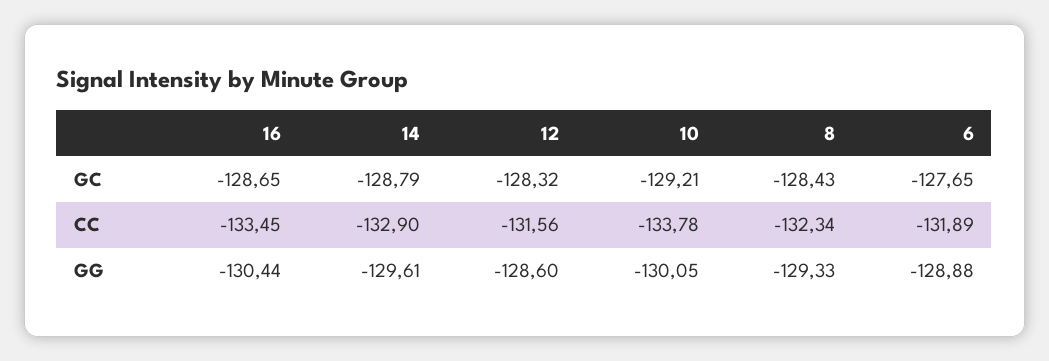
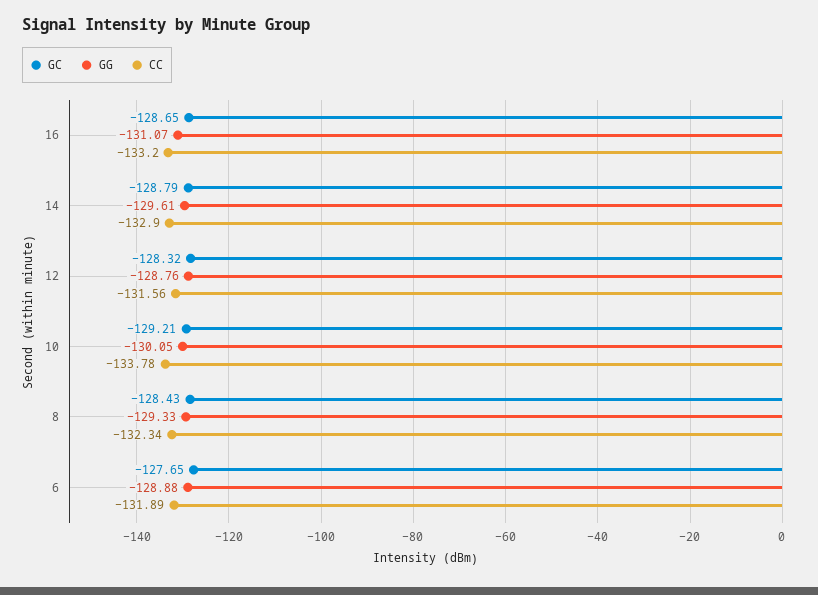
CC, 16: -133.45 -> -133.2
GG, 16: -130.44 -> -131.07
GG, 12: -128.6 -> -128.76

